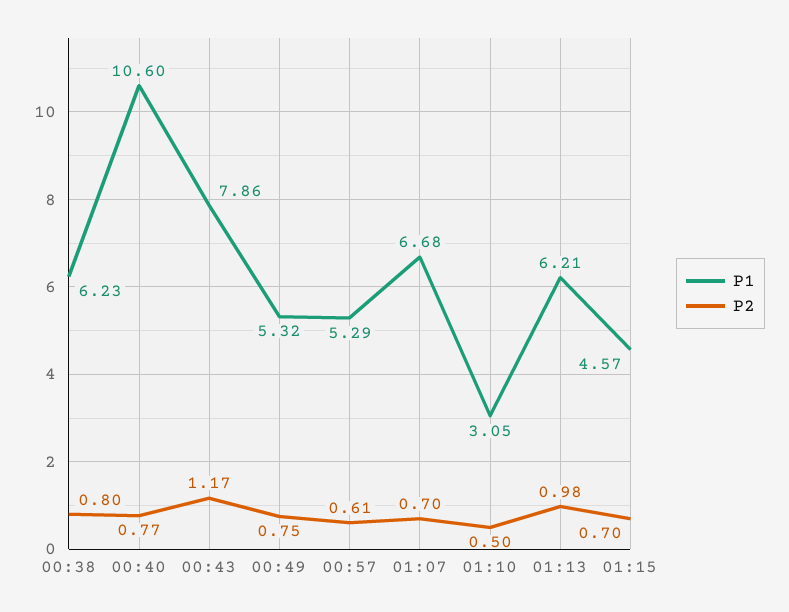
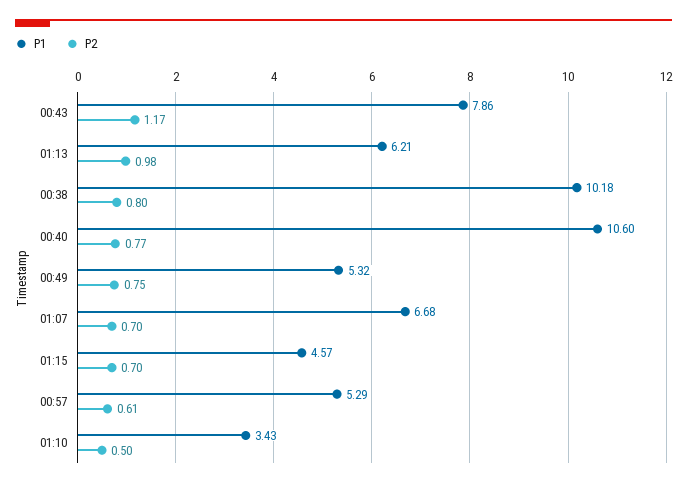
P1, 00:38: 6.23 -> 10.18
P1, 01:10: 3.05 -> 3.43

